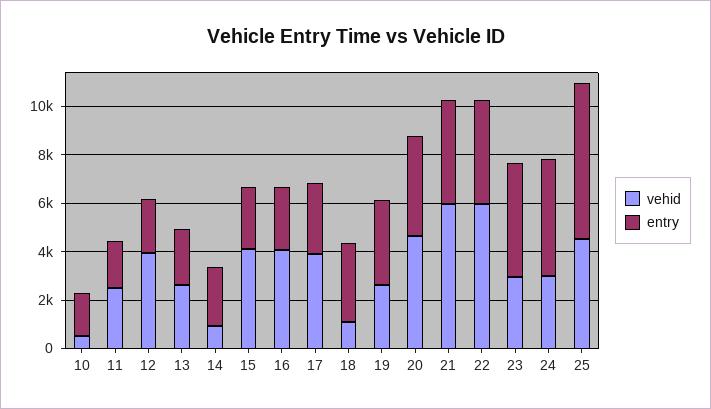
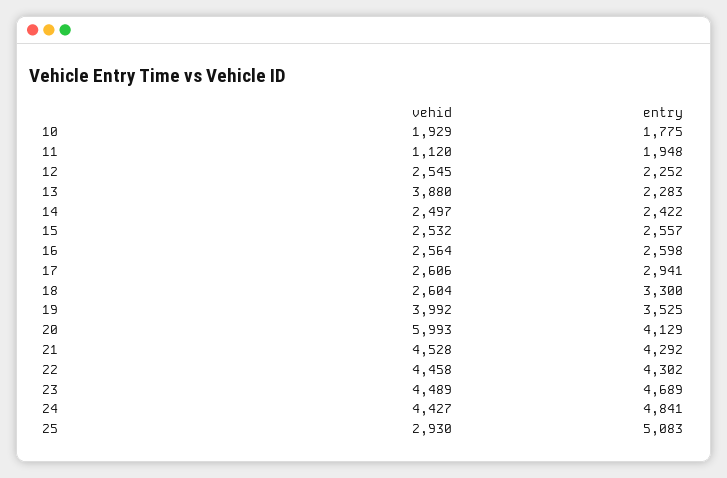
vehid, 10: 500 -> 1929
vehid, 11: 2500 -> 1120
vehid, 12: 4000 -> 2545
vehid, 13: 2500 -> 3880
vehid, 14: 1000 -> 2497
vehid, 15: 4000 -> 2532
vehid, 16: 4000 -> 2564
vehid, 17: 4000 -> 2606
vehid, 18: 1000 -> 2604
vehid, 19: 2500 -> 3992
vehid, 20: 4500 -> 5993
vehid, 21: 6000 -> 4528
vehid, 22: 6000 -> 4458
vehid, 23: 3000 -> 4489
vehid, 24: 3000 -> 4427
vehid, 25: 4500 -> 2930
entry, 25: 6500 -> 5083

